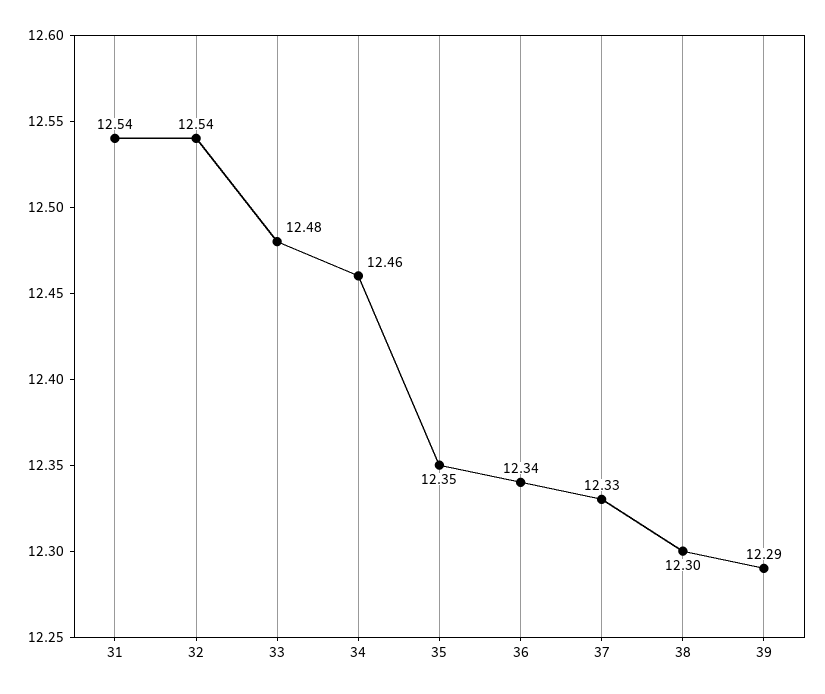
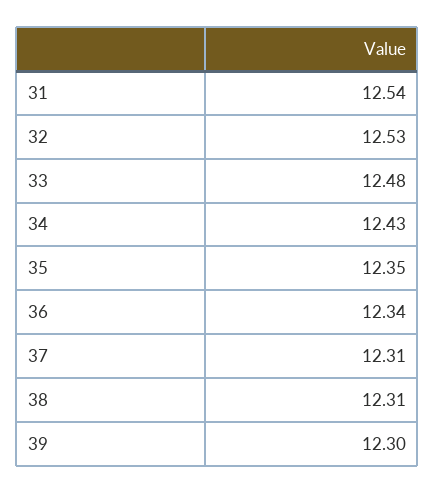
32: 12.54 -> 12.53
34: 12.46 -> 12.43
37: 12.33 -> 12.31
38: 12.3 -> 12.31
39: 12.29 -> 12.3

